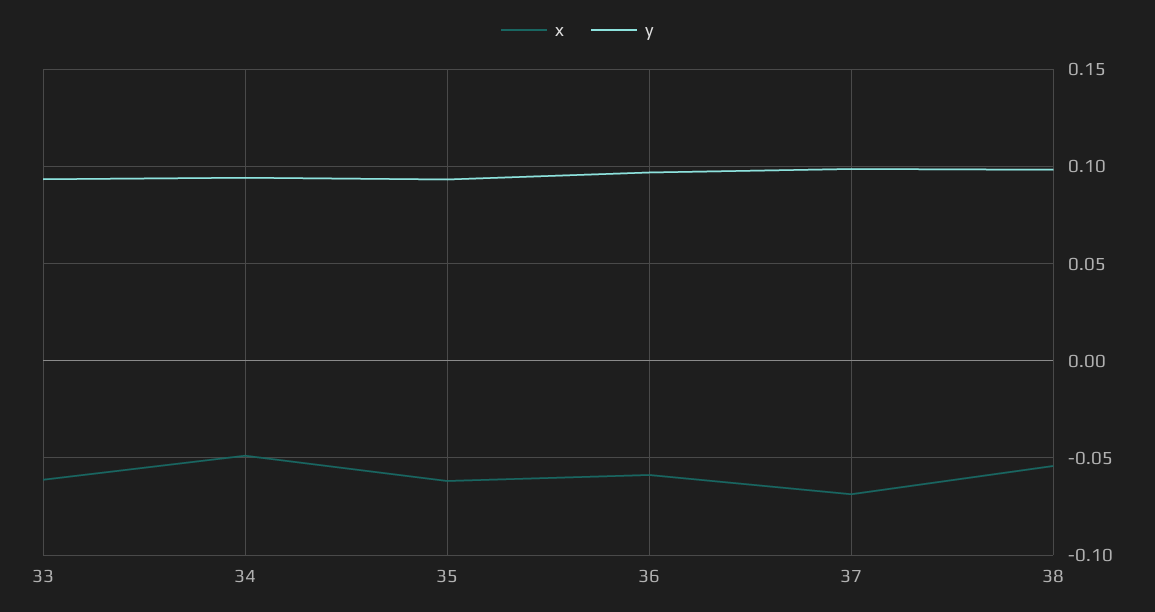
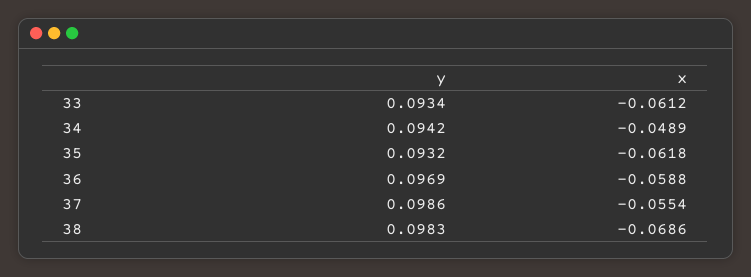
x, 37: -0.07 -> -0.0554
x, 38: -0.055 -> -0.0686

